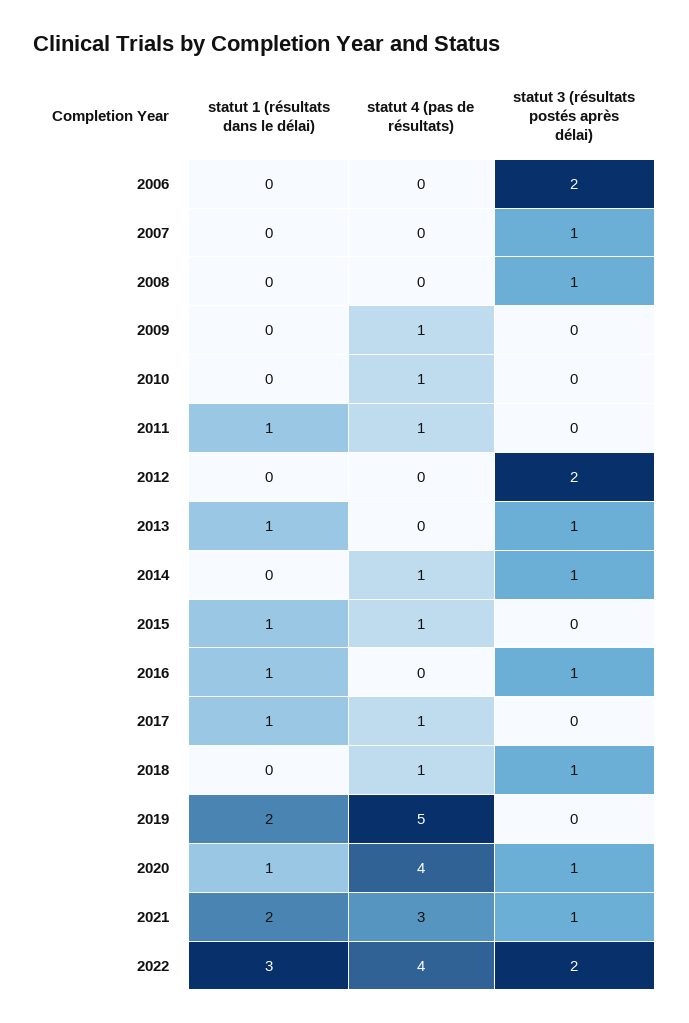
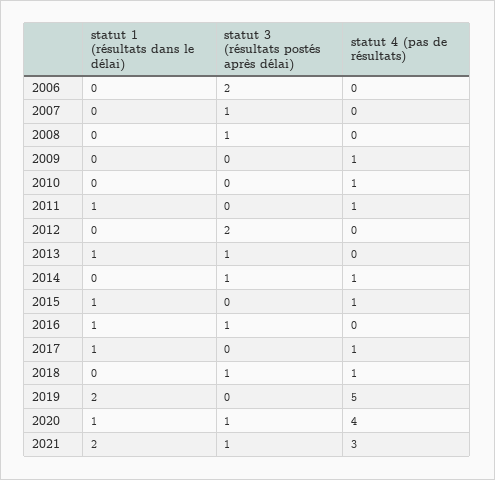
statut 1 (résultats dans le délai), 2022: 3 -> none
statut 4 (pas de résultats), 2022: 4 -> none
statut 3 (résultats postés après délai), 2022: 2 -> none

